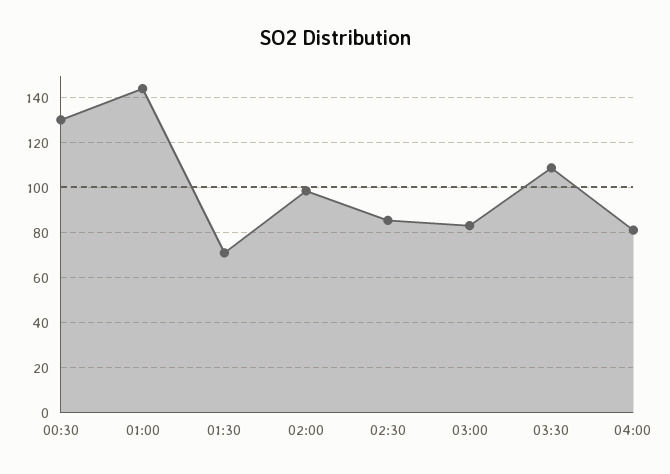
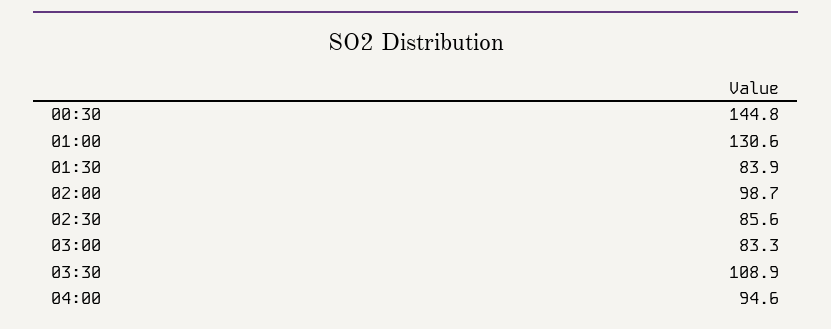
00:30: 130 -> 144.8
01:00: 145 -> 130.6
01:30: 70 -> 83.9
04:00: 80 -> 94.6

